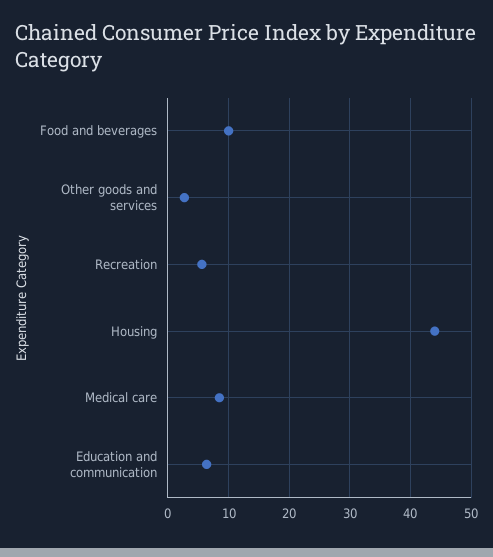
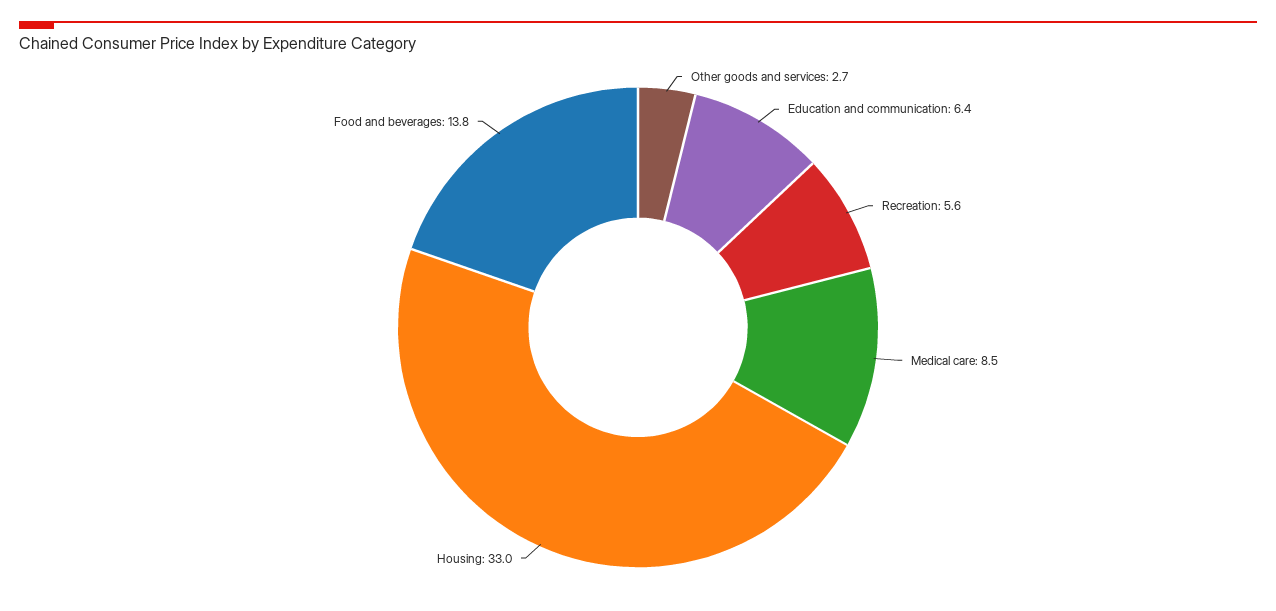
Food and beverages: 10 -> 13.8
Housing: 44 -> 33

